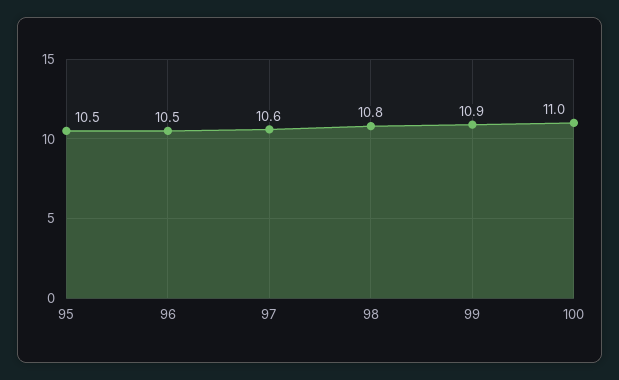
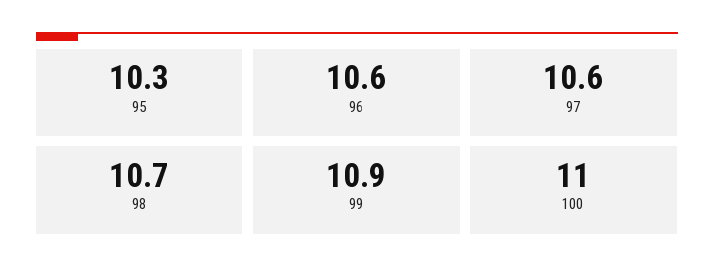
95: 10.5 -> 10.3
96: 10.5 -> 10.6
98: 10.8 -> 10.7

